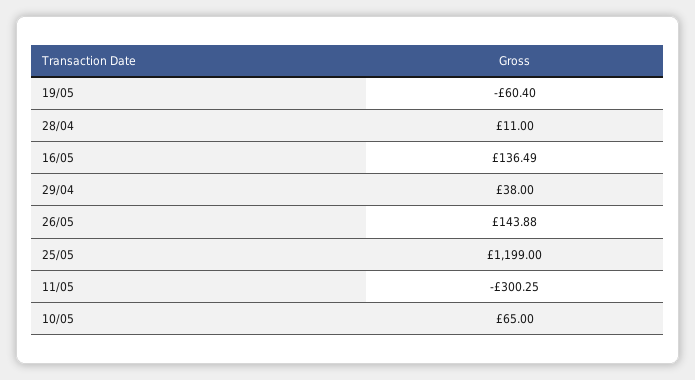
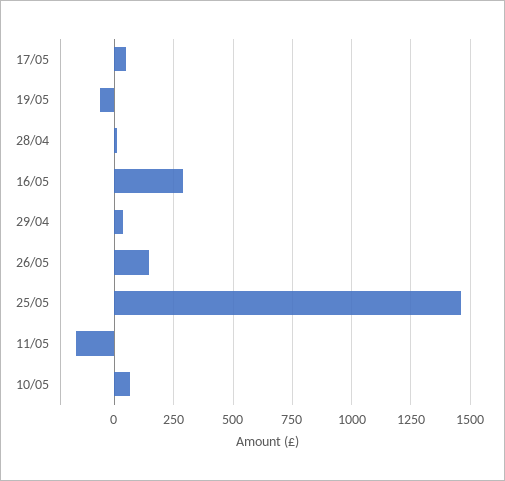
16/05: 136.49 -> 300
25/05: 1199 -> 1450
11/05: -300.25 -> -150
17/05: none -> 50

